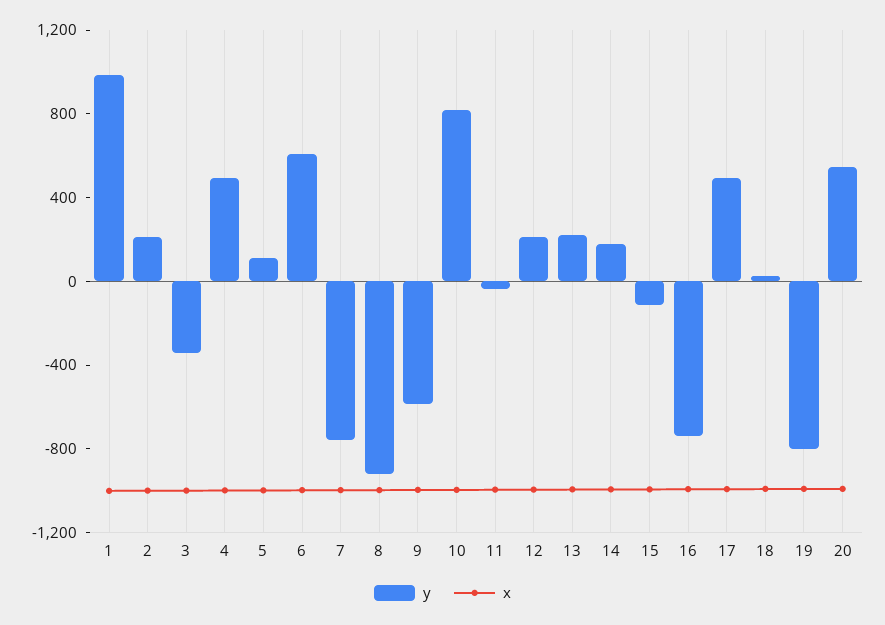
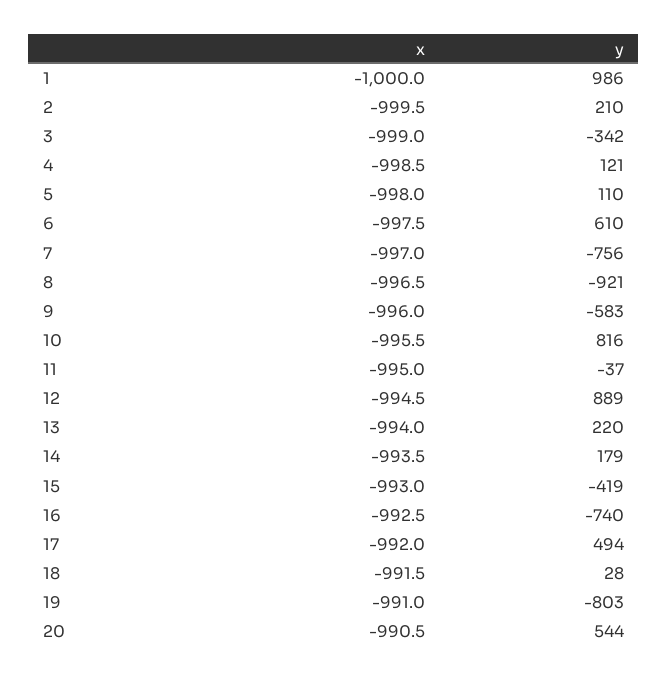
y, 4: 500 -> 121
y, 12: 200 -> 889
y, 15: -100 -> -419

